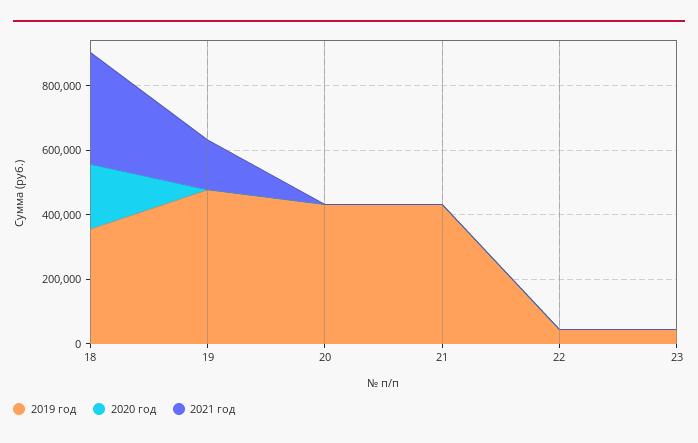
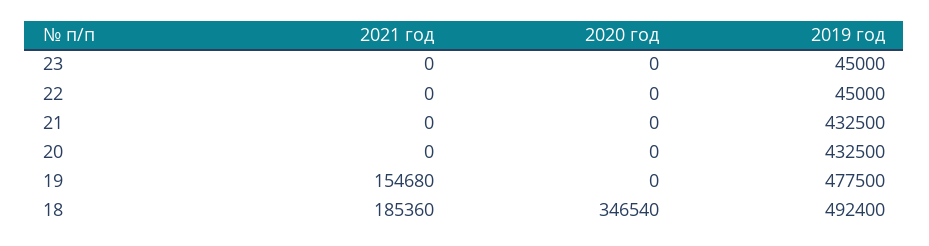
2019 год, 18: 350000 -> 492400
2020 год, 18: 200000 -> 346540
2021 год, 18: 350000 -> 185360

